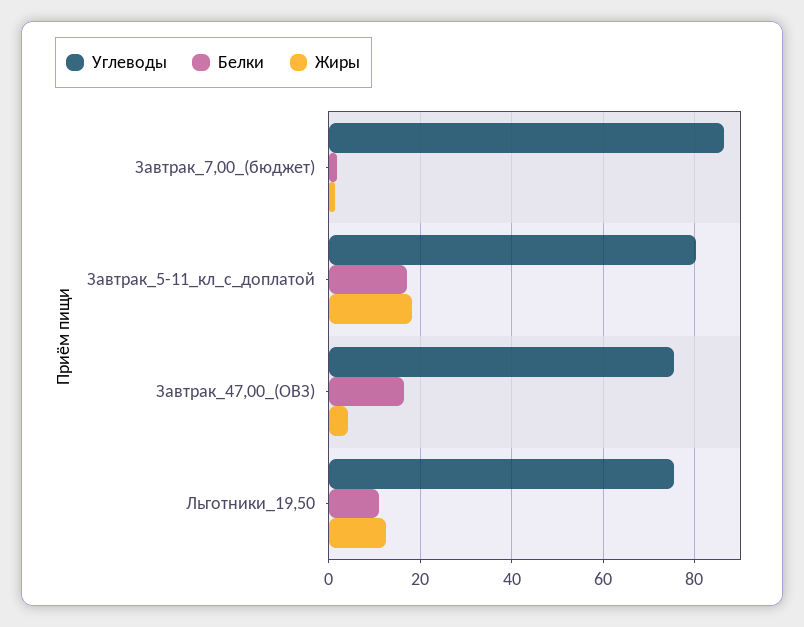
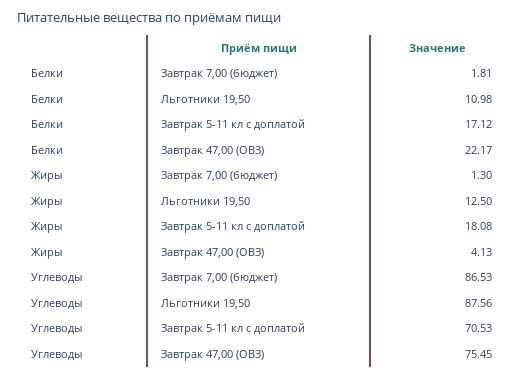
Углеводы, Завтрак_5-11_кл_с_доплатой: 80 -> 70.53
Белки, Завтрак_47,00_(ОВЗ): 16 -> 22.17
Углеводы, Льготники_19,50: 76 -> 87.56

